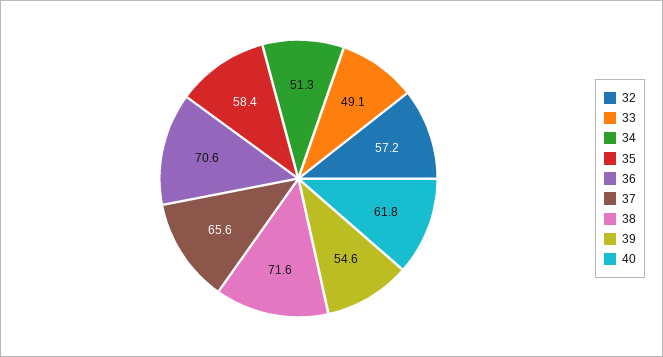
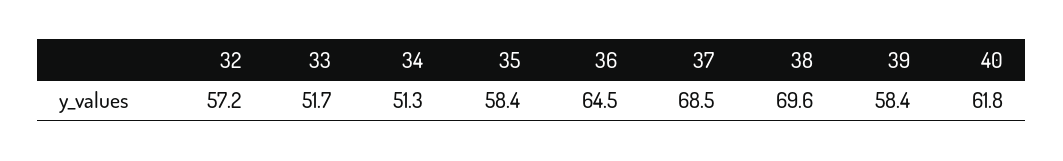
33: 49.1 -> 51.7
36: 70.6 -> 64.5
37: 65.6 -> 68.5
38: 71.6 -> 69.6
39: 54.6 -> 58.4

